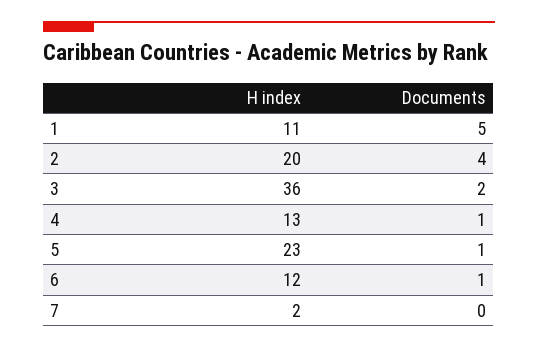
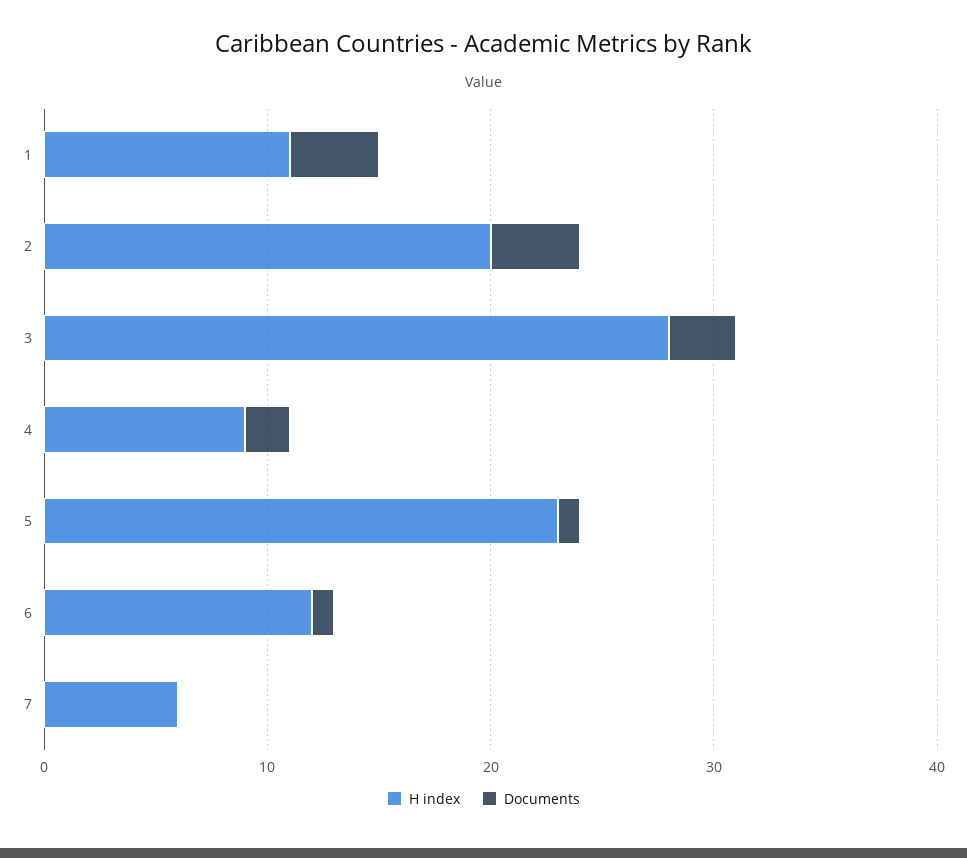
Documents, 1: 5 -> 4
H index, 3: 36 -> 28
Documents, 3: 2 -> 3
H index, 4: 13 -> 9
Documents, 4: 1 -> 2
H index, 7: 2 -> 6

